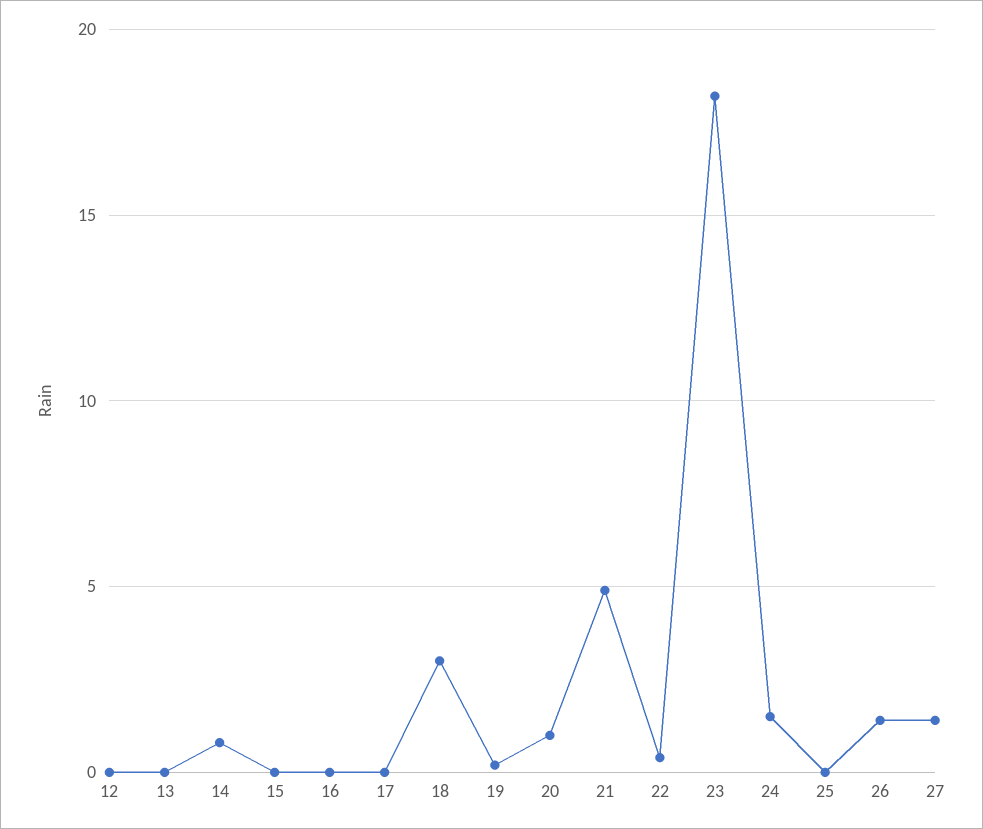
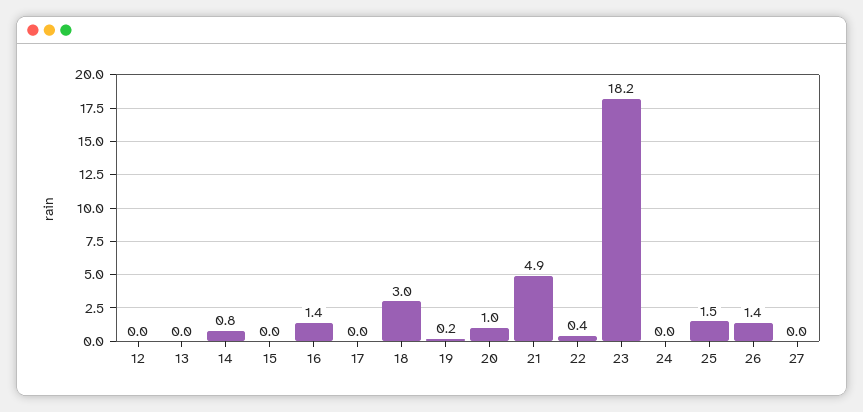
16: 0 -> 1.4
24: 1.5 -> 0
25: 0 -> 1.5
27: 1.5 -> 0

